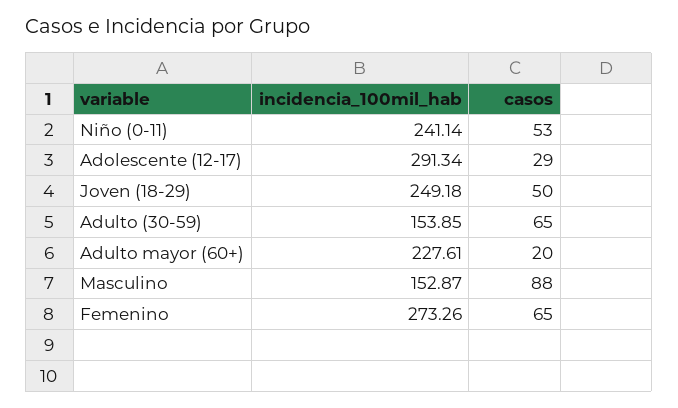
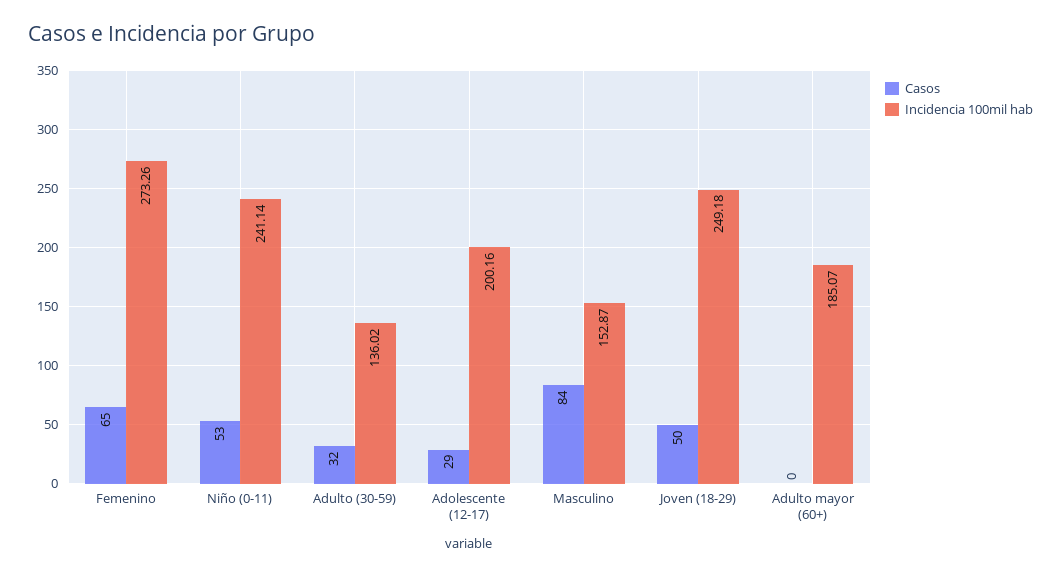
incidencia_100mil_hab, Adolescente (12-17): 291.34 -> 200.16
incidencia_100mil_hab, Adulto (30-59): 153.85 -> 136.02
casos, Adulto (30-59): 65 -> 32
incidencia_100mil_hab, Adulto mayor (60+): 227.61 -> 185.07
casos, Adulto mayor (60+): 20 -> 0
casos, Masculino: 88 -> 84

